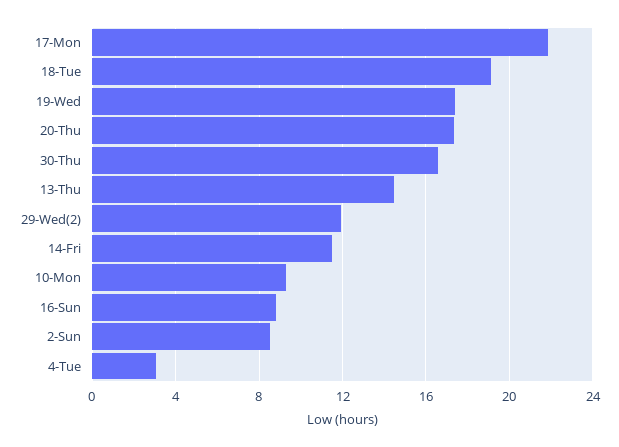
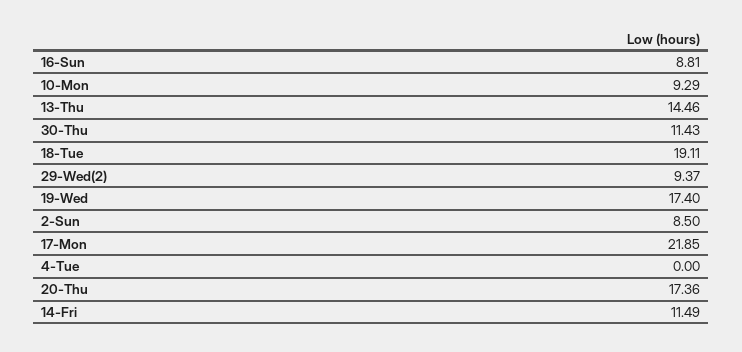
30-Thu: 16.5 -> 11.43
29-Wed(2): 12 -> 9.37
4-Tue: 3 -> 0

